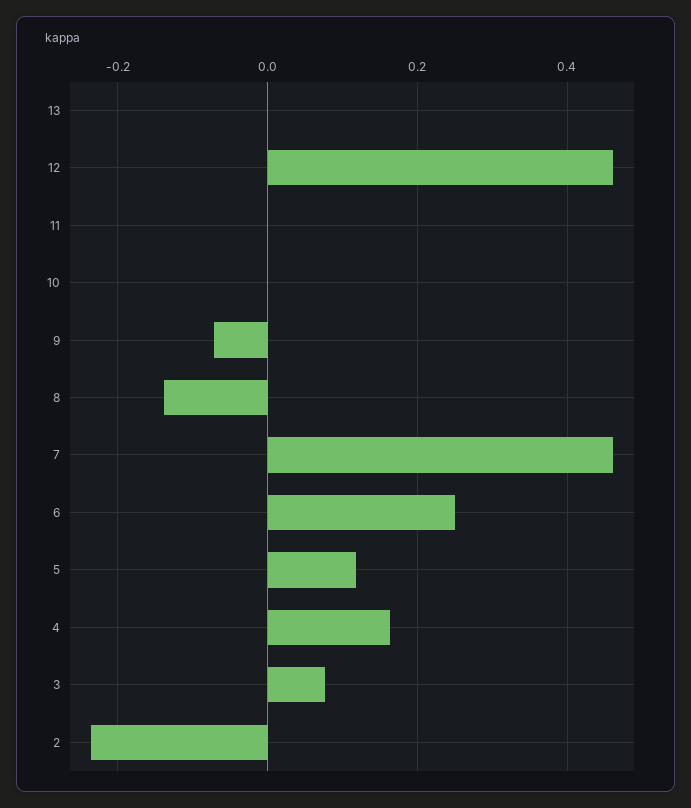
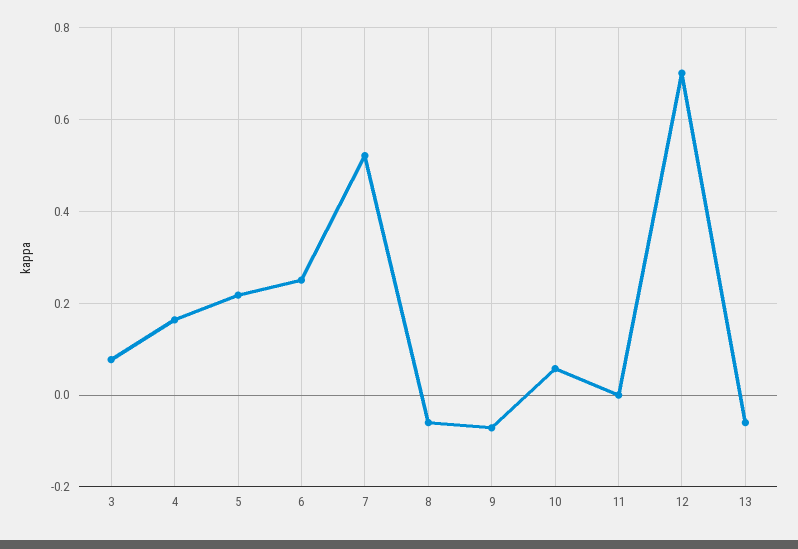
13: 0 -> -0.06
12: 0.46 -> 0.7
10: 0 -> 0.06
8: -0.14 -> -0.06
7: 0.46 -> 0.52
5: 0.12 -> 0.22
2: -0.24 -> none

